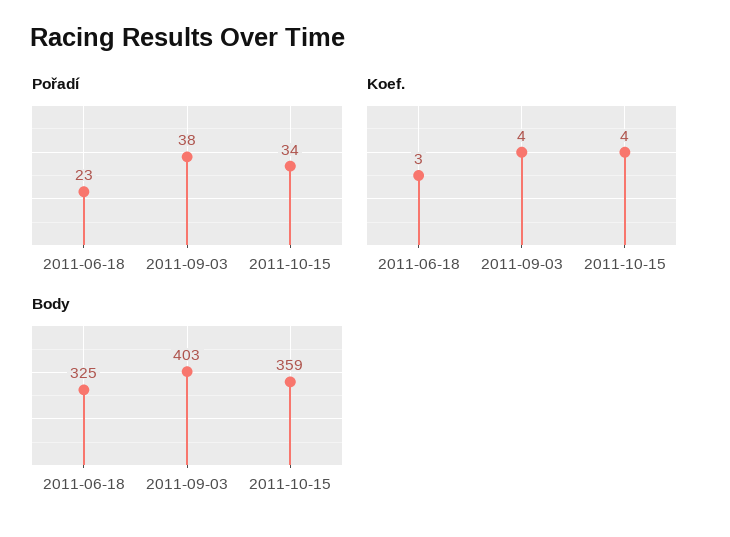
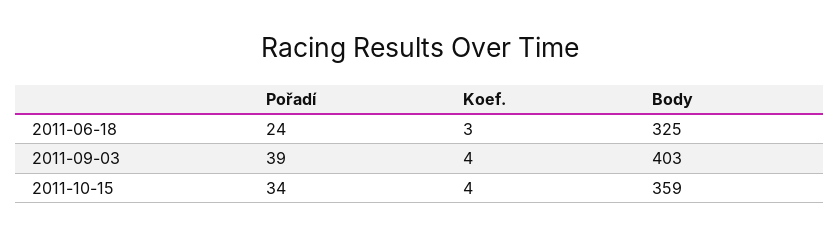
Pořadí, 2011-06-18: 23 -> 24
Pořadí, 2011-09-03: 38 -> 39

